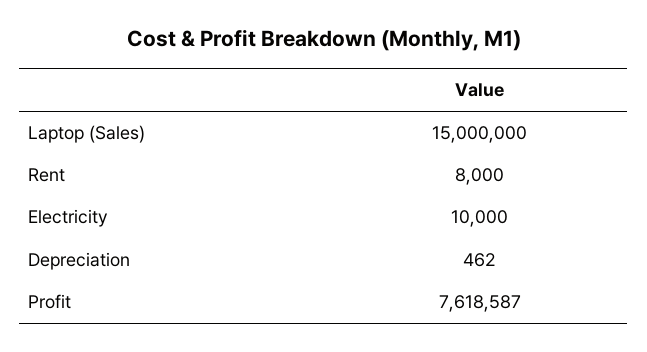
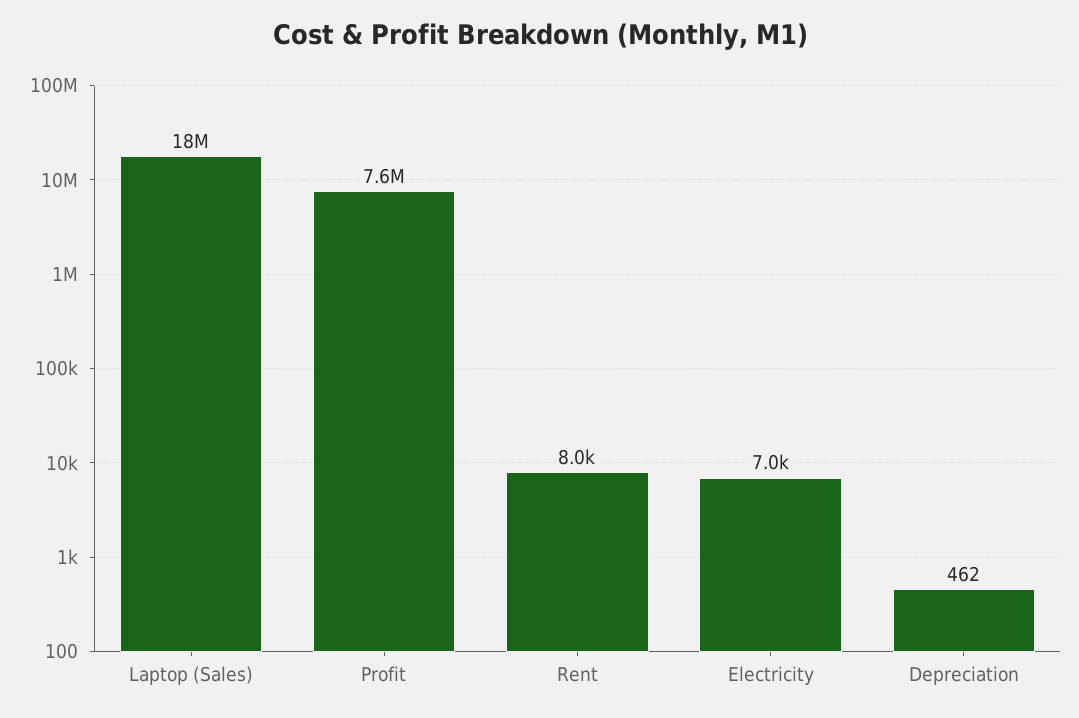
Laptop (Sales): 15000000 -> 18000000
Electricity: 10000 -> 7000

